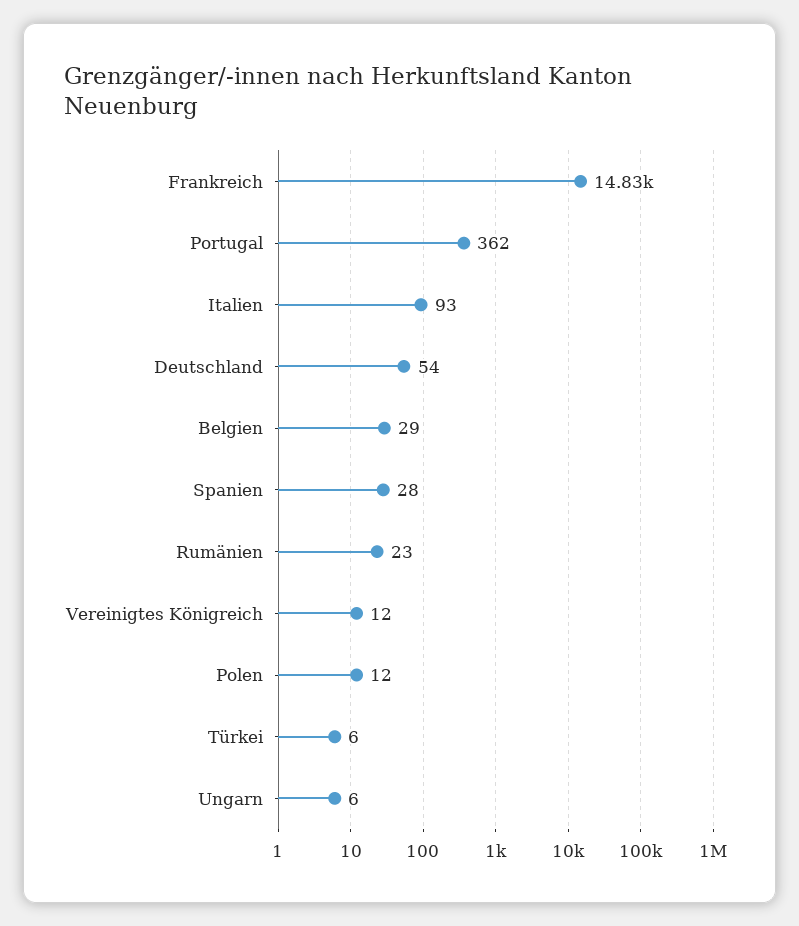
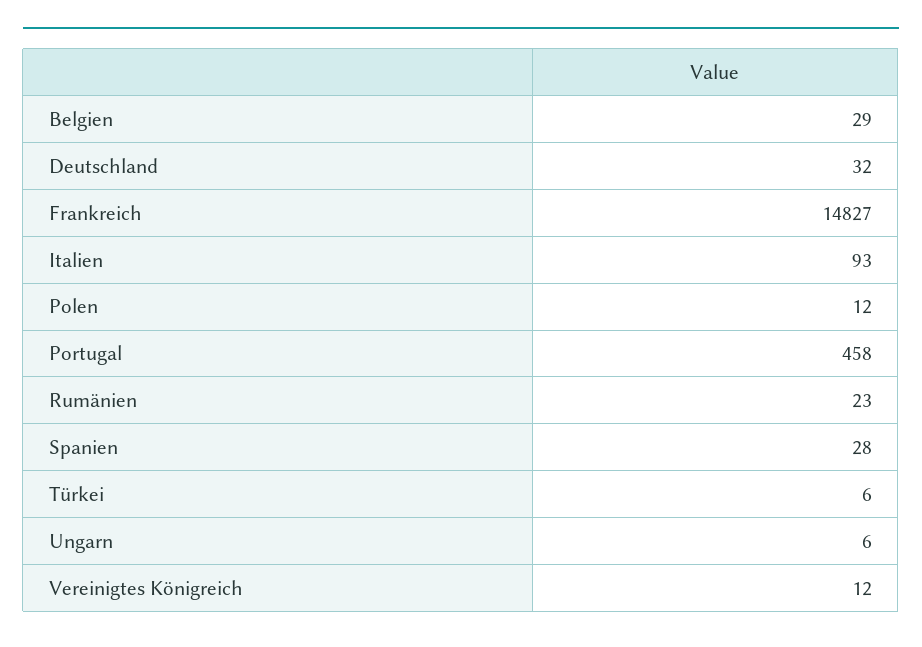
Portugal: 362 -> 458
Deutschland: 54 -> 32

